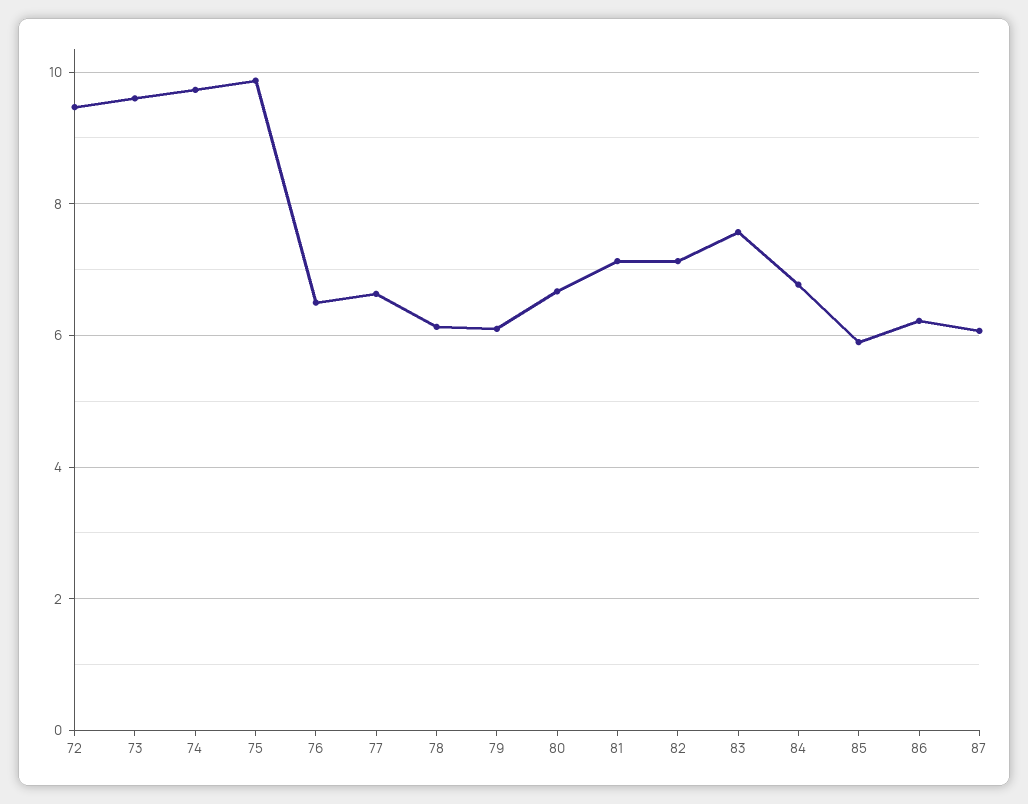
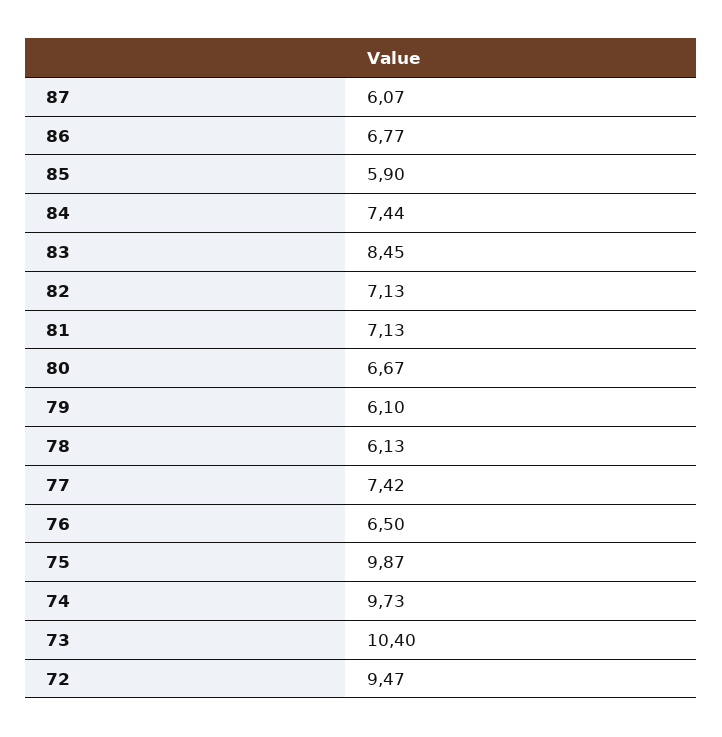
73: 9.6 -> 10.4
77: 6.6 -> 7.42
83: 7.6 -> 8.45
84: 6.8 -> 7.44
86: 6.2 -> 6.77

